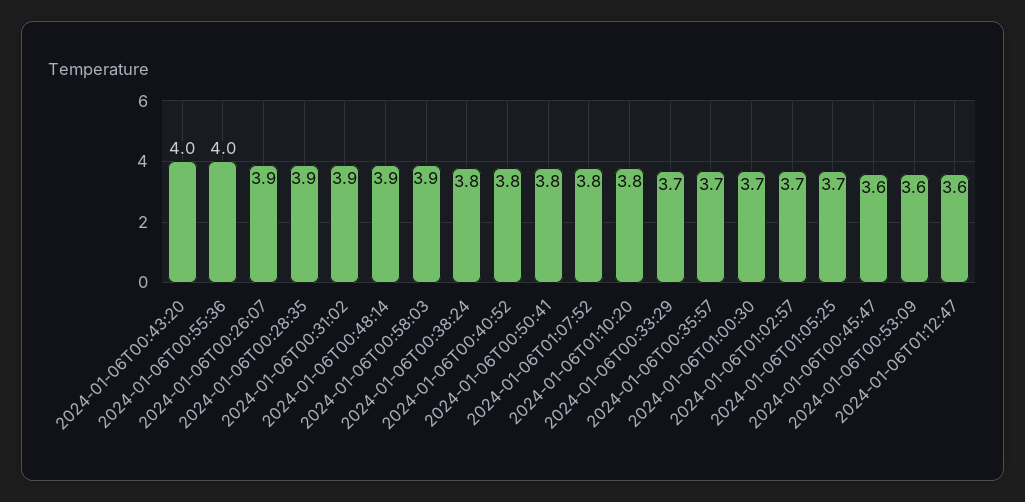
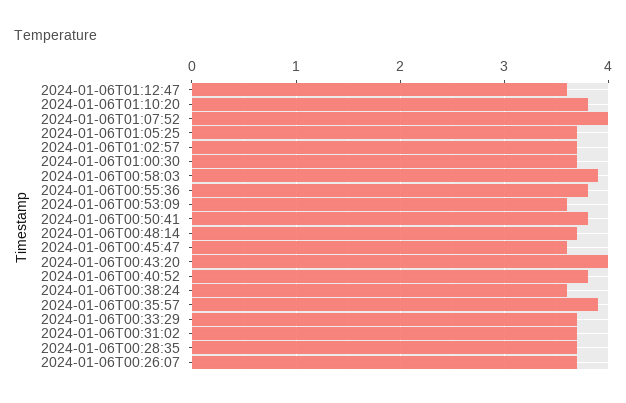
2024-01-06T00:55:36: 4 -> 3.8
2024-01-06T00:26:07: 3.9 -> 3.7
2024-01-06T00:28:35: 3.9 -> 3.7
2024-01-06T00:31:02: 3.9 -> 3.7
2024-01-06T00:48:14: 3.9 -> 3.7
2024-01-06T00:38:24: 3.8 -> 3.6
2024-01-06T01:07:52: 3.8 -> 4
2024-01-06T00:35:57: 3.7 -> 3.9

